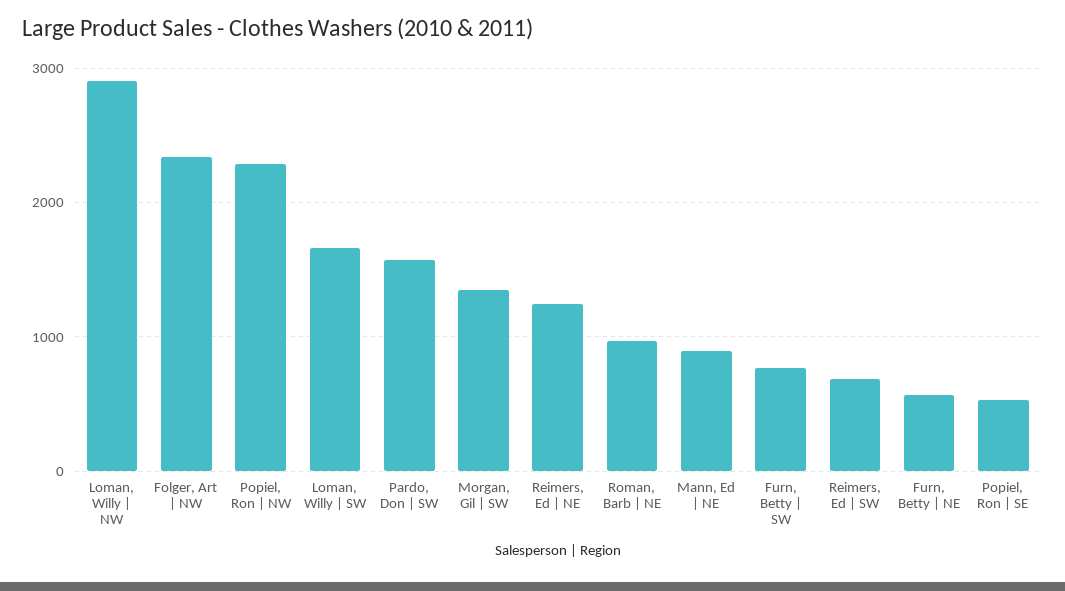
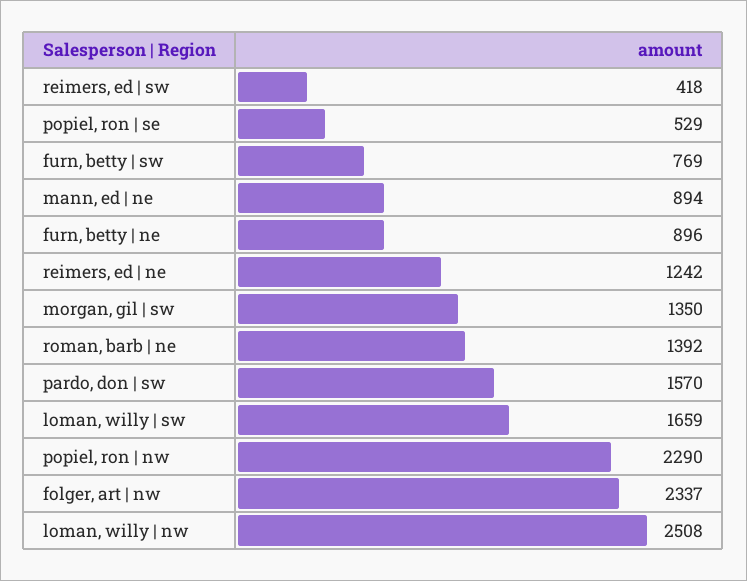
Loman, Willy | NW: 2900 -> 2508
Roman, Barb | NE: 1000 -> 1392
Reimers, Ed | SW: 700 -> 418
Furn, Betty | NE: 600 -> 896

